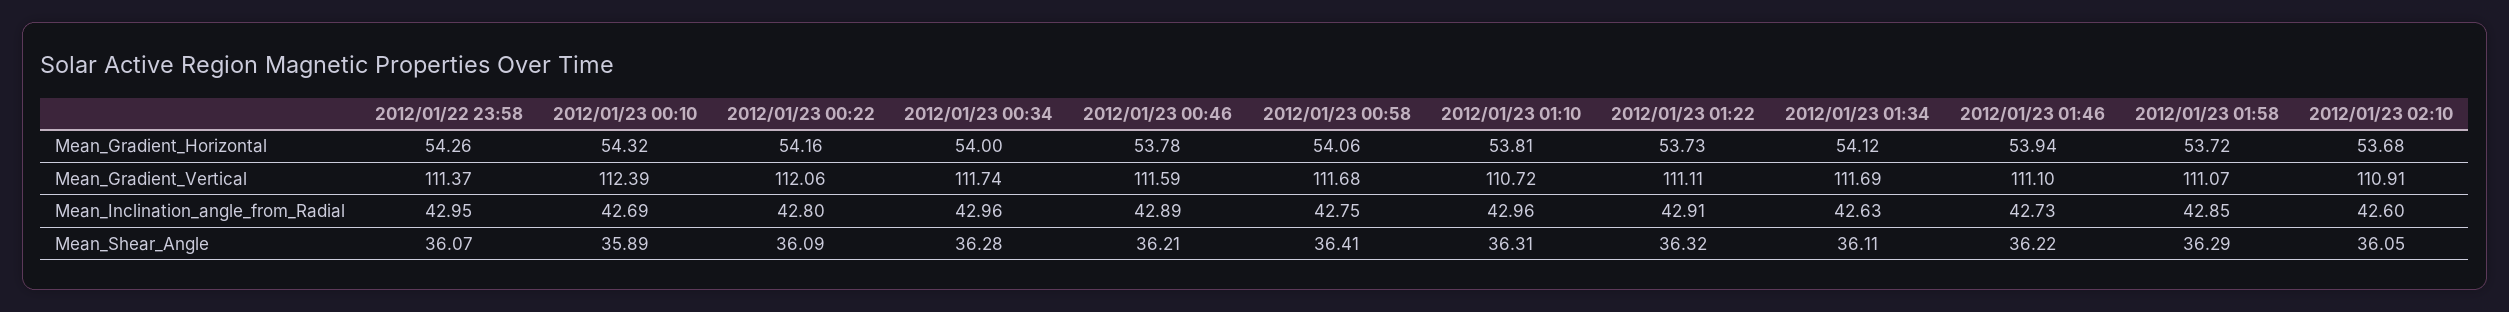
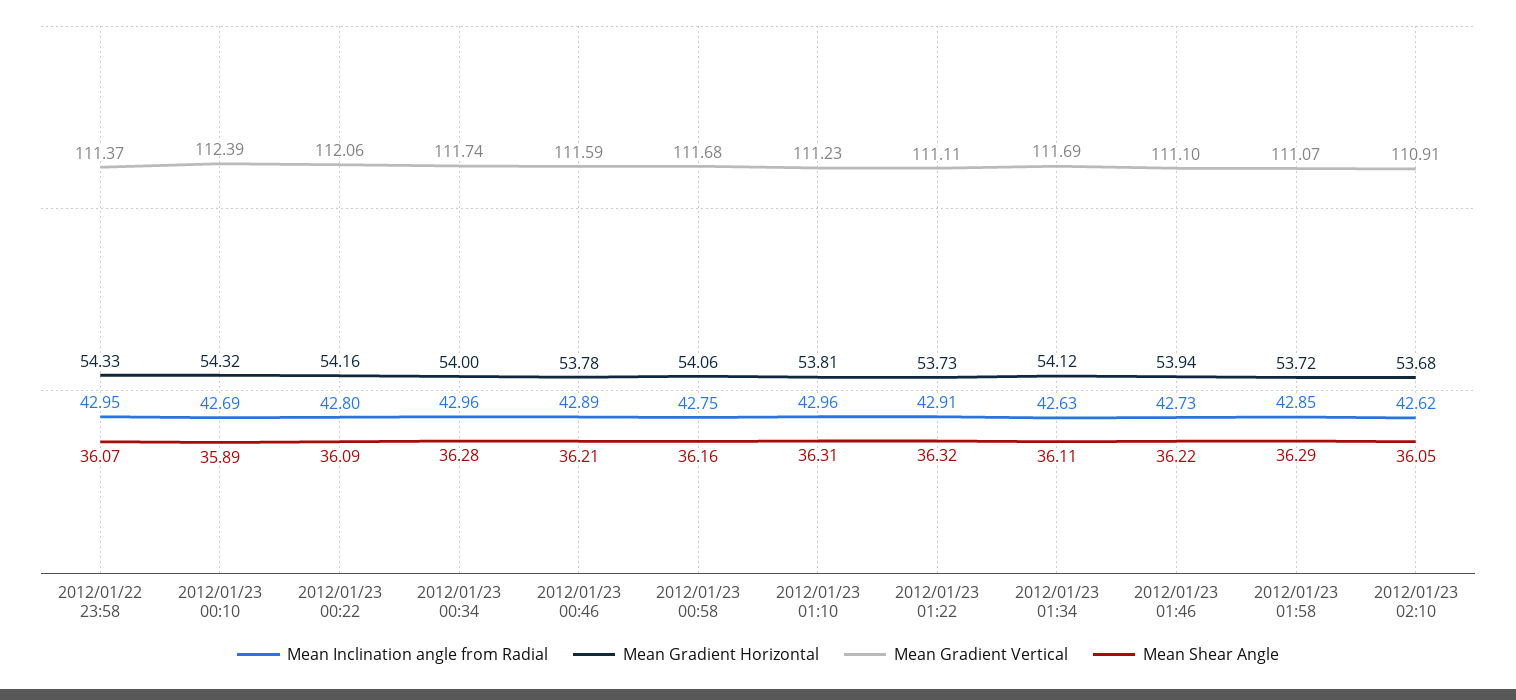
Mean_Gradient_Horizontal, 2012/01/22 23:58: 54.26 -> 54.33
Mean_Gradient_Vertical, 2012/01/23 01:10: 110.72 -> 111.23
Mean_Inclination_angle_from_Radial, 2012/01/23 02:10: 42.6 -> 42.62
Mean_Shear_Angle, 2012/01/23 00:58: 36.41 -> 36.16

